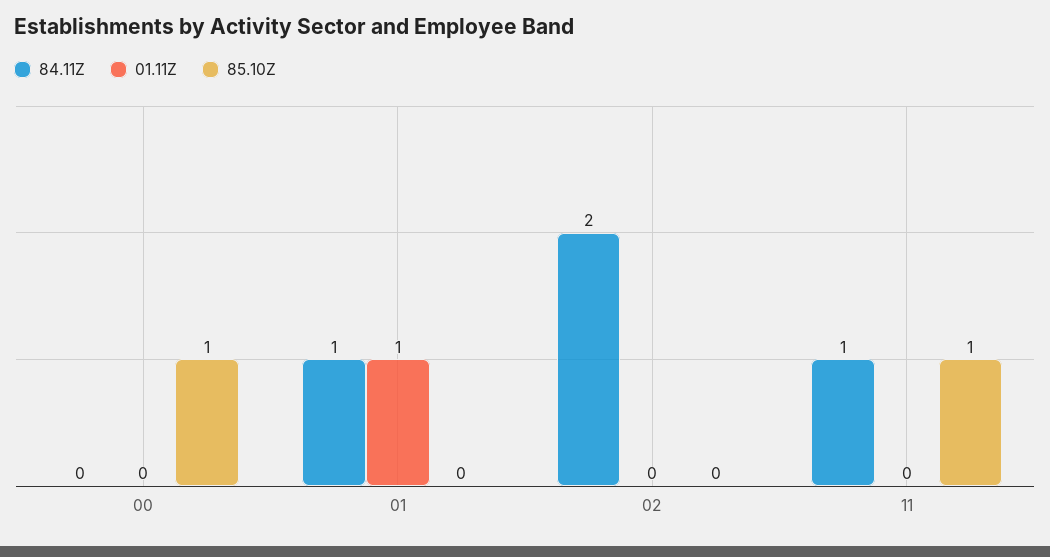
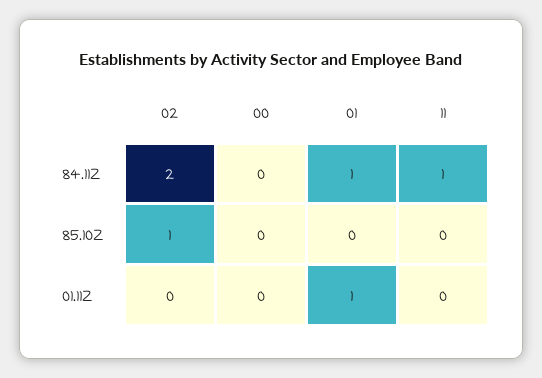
85.10Z, 00: 1 -> 0
85.10Z, 02: 0 -> 1
85.10Z, 11: 1 -> 0

